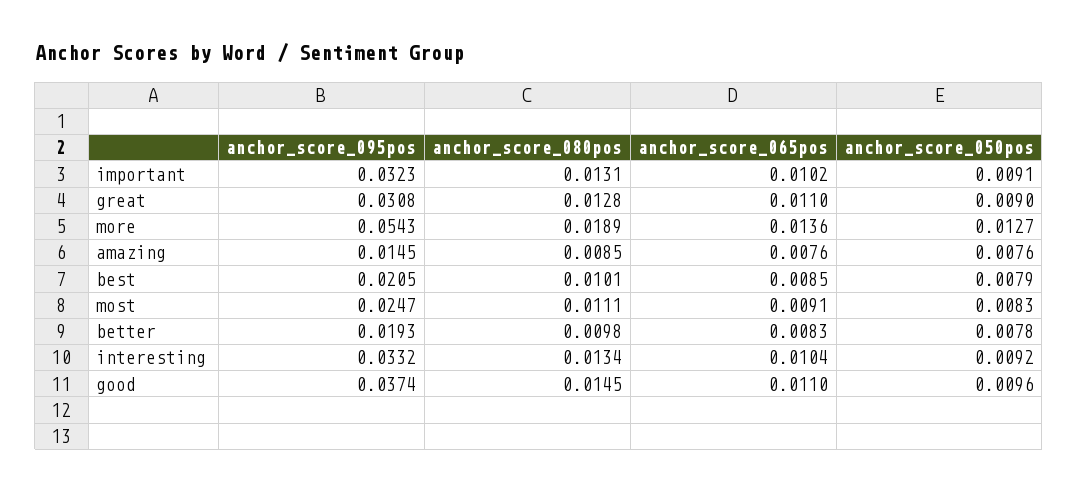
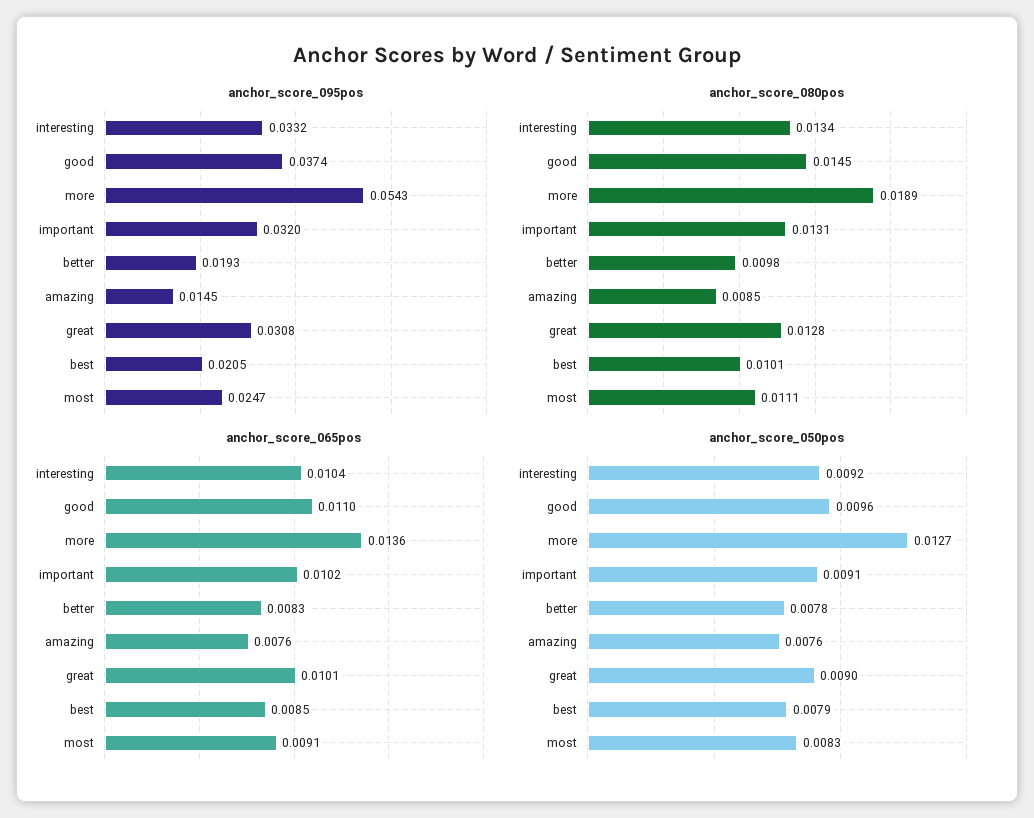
anchor_score_095pos, important: 0.0323 -> 0.032
anchor_score_065pos, great: 0.011 -> 0.0101

